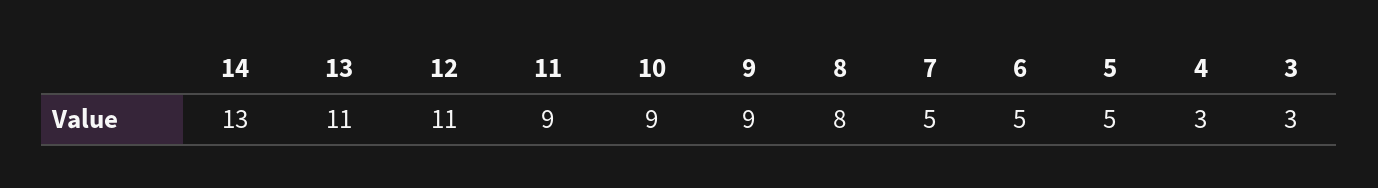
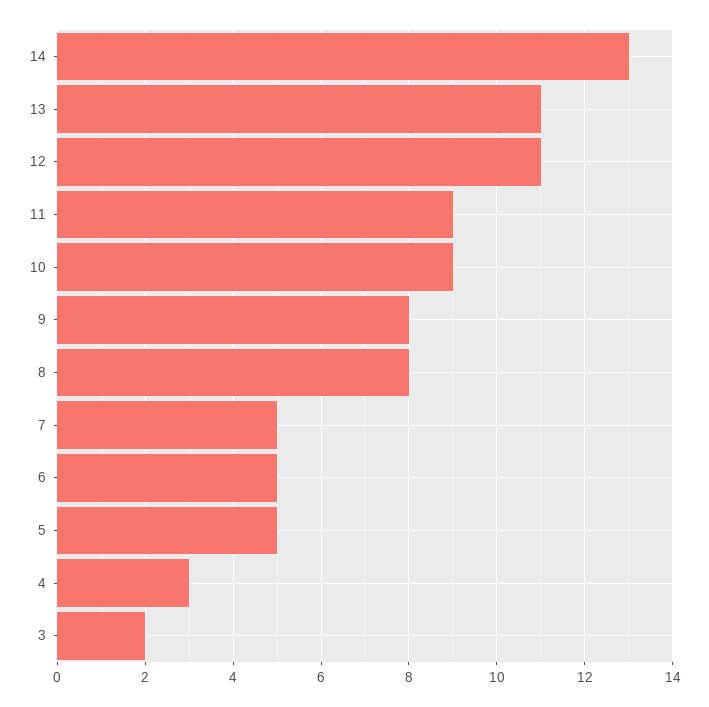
9: 9 -> 8
3: 3 -> 2

